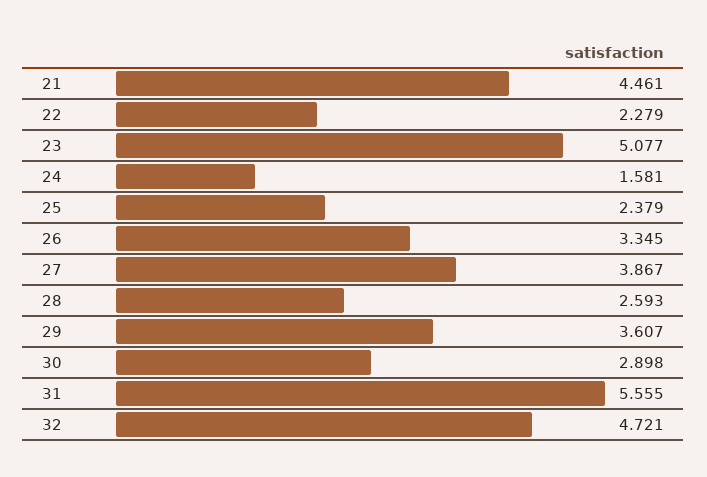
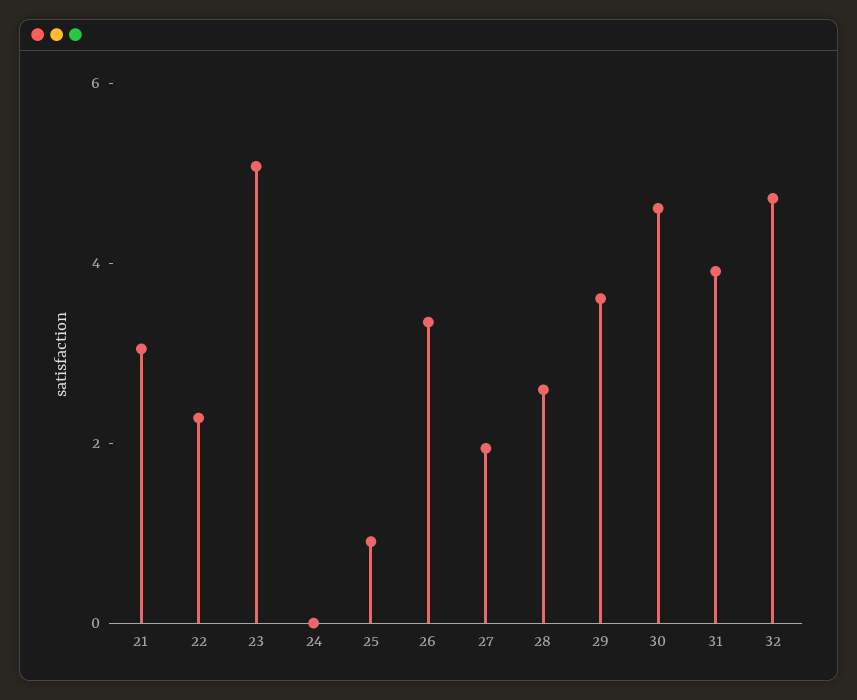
21: 4.461 -> 3
24: 1.581 -> 0
25: 2.379 -> 1
27: 3.867 -> 2
30: 2.898 -> 4.5
31: 5.555 -> 4

